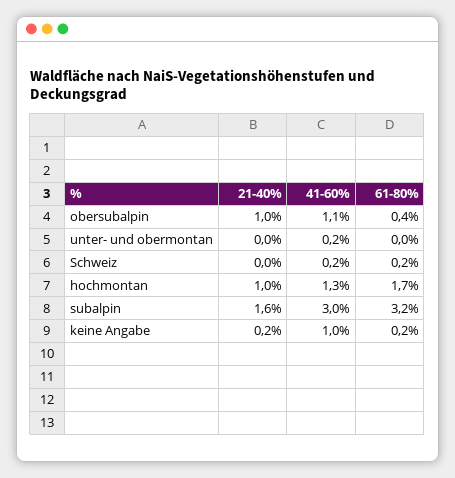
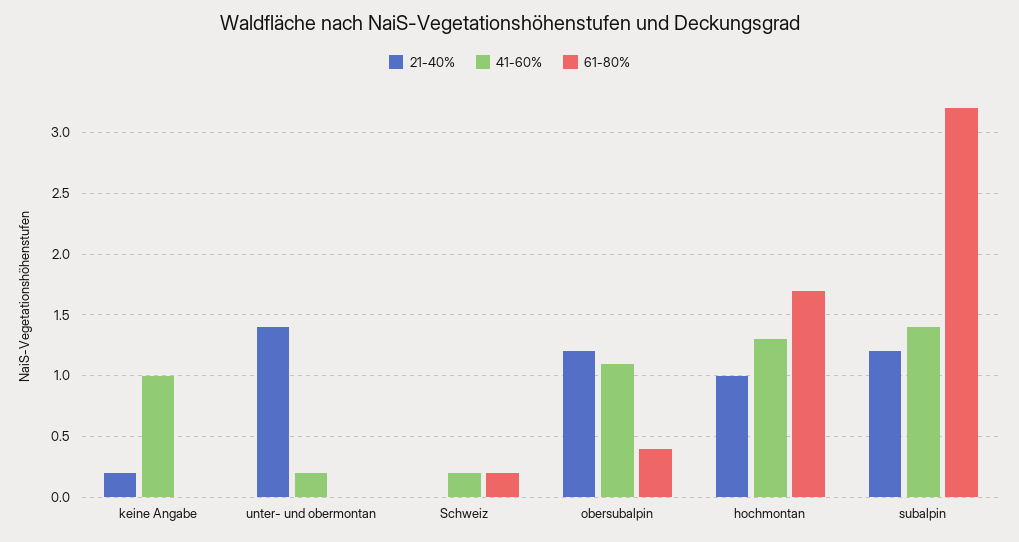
21-40%, obersubalpin: 1 -> 1.2
21-40%, unter- und obermontan: 0 -> 1.4
21-40%, subalpin: 1.6 -> 1.2
41-60%, subalpin: 3 -> 1.4
61-80%, keine Angabe: 0.2 -> 0

